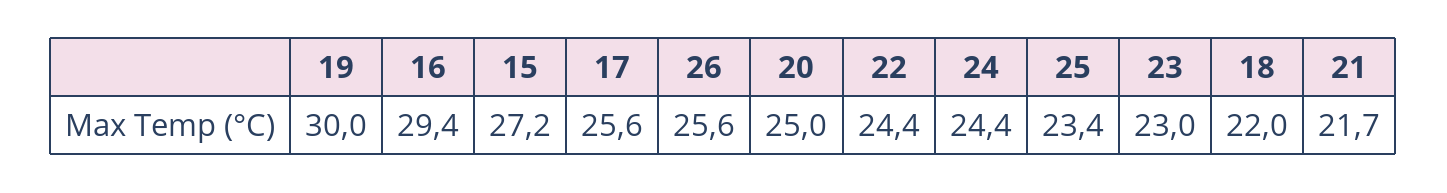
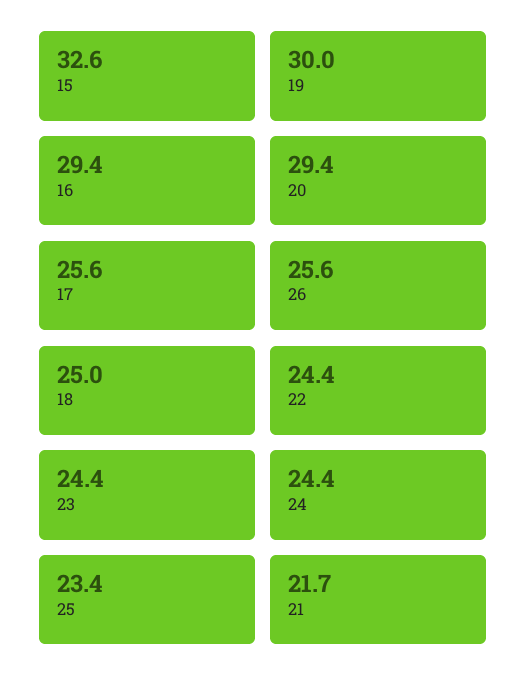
15: 27.2 -> 32.6
20: 25 -> 29.4
23: 23 -> 24.4
18: 22 -> 25

